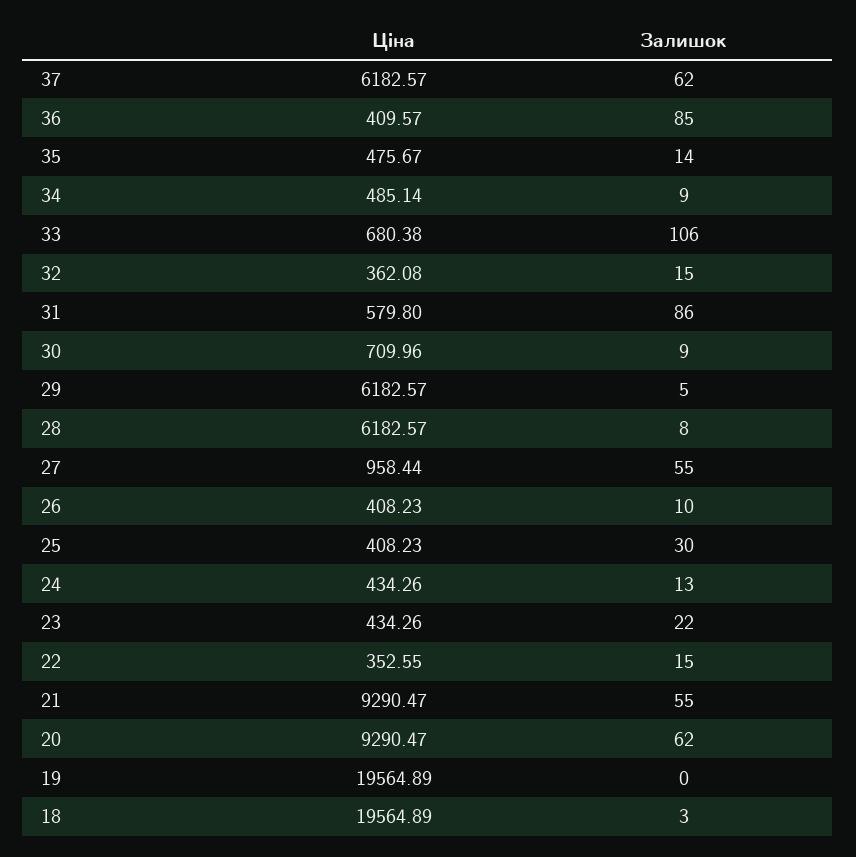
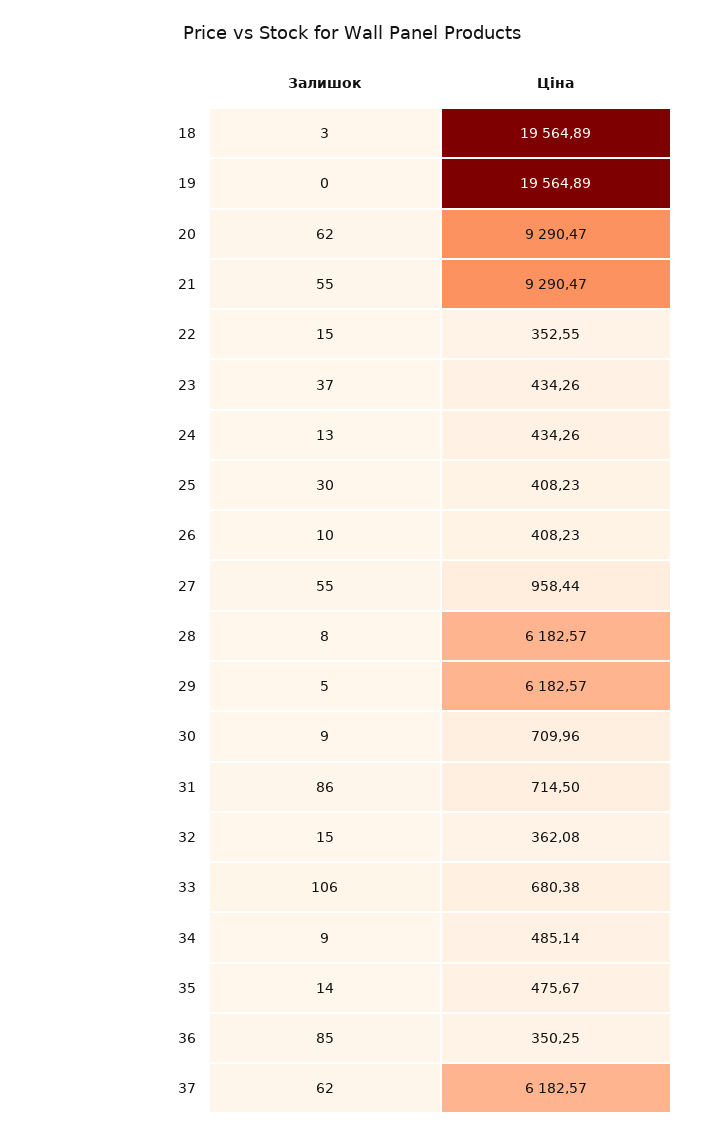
Ціна, 36: 409.57 -> 350.25
Ціна, 31: 579.8 -> 714.5
Залишок, 23: 22 -> 37

